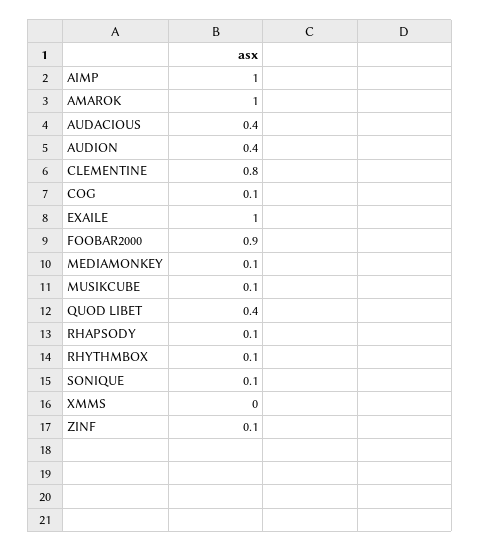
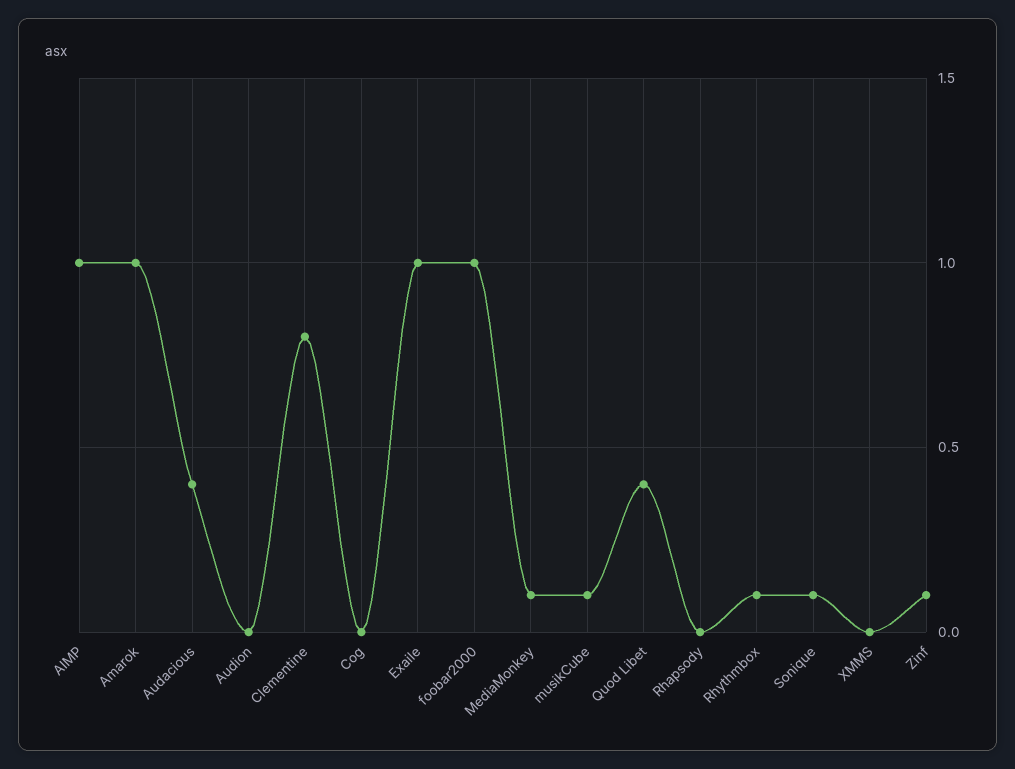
AUDION: 0.4 -> 0
COG: 0.1 -> 0
FOOBAR2000: 0.9 -> 1
RHAPSODY: 0.1 -> 0

